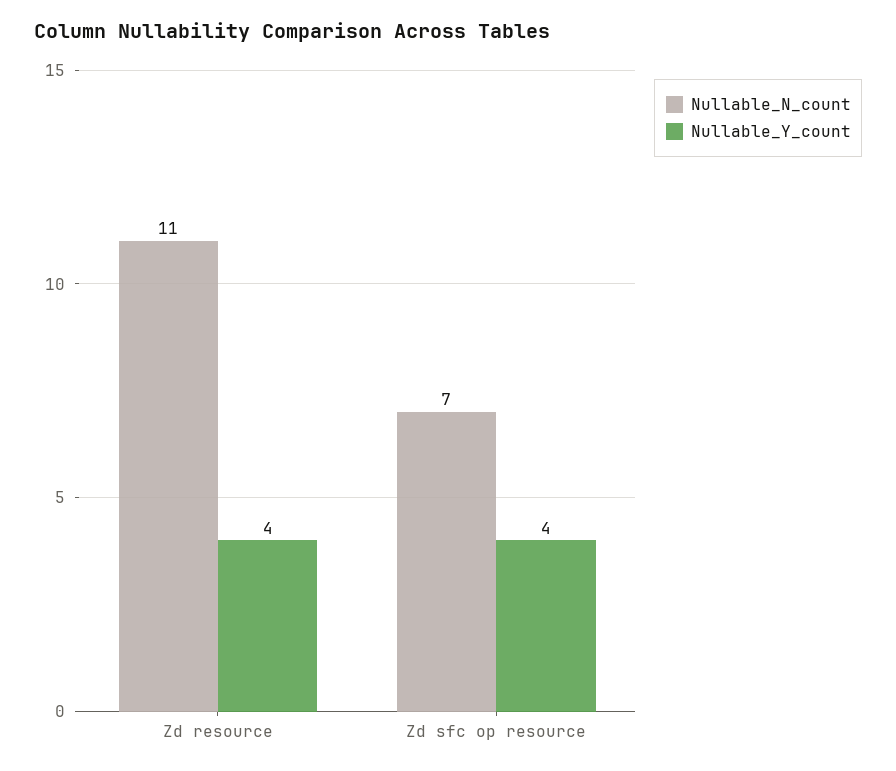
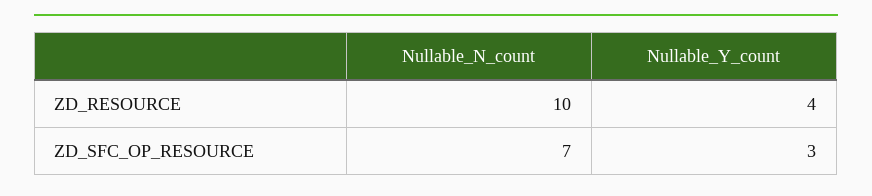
Nullable_N_count, Zd resource: 11 -> 10
Nullable_Y_count, Zd sfc op resource: 4 -> 3

